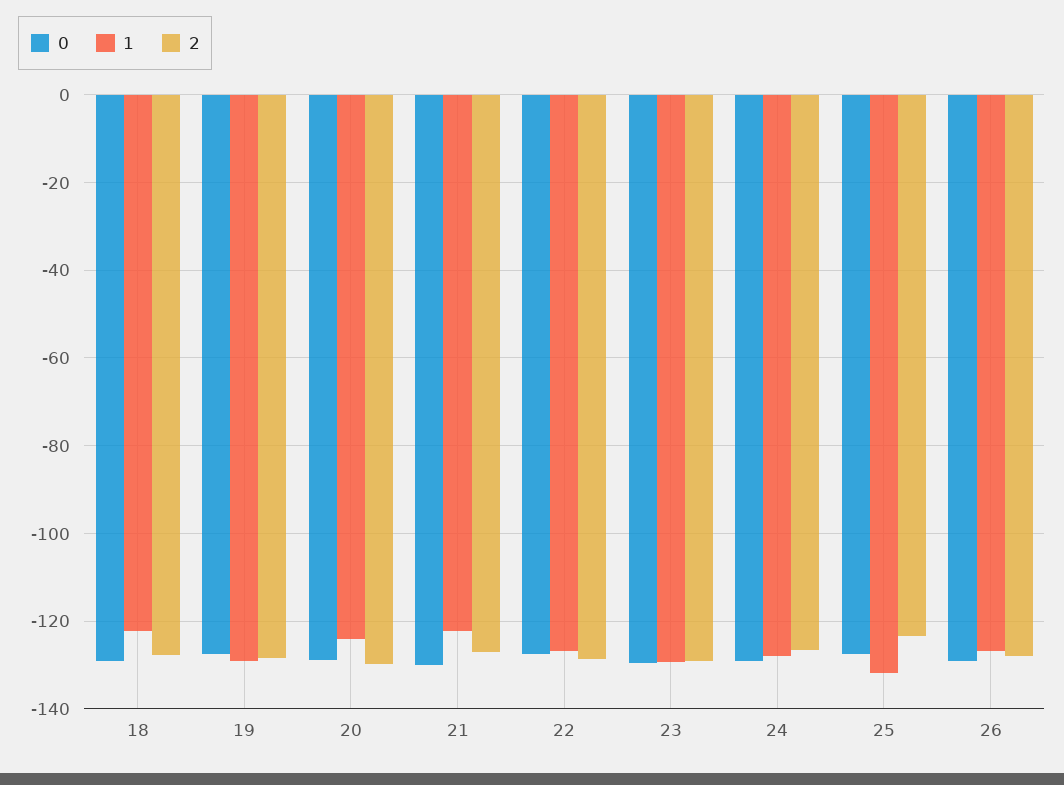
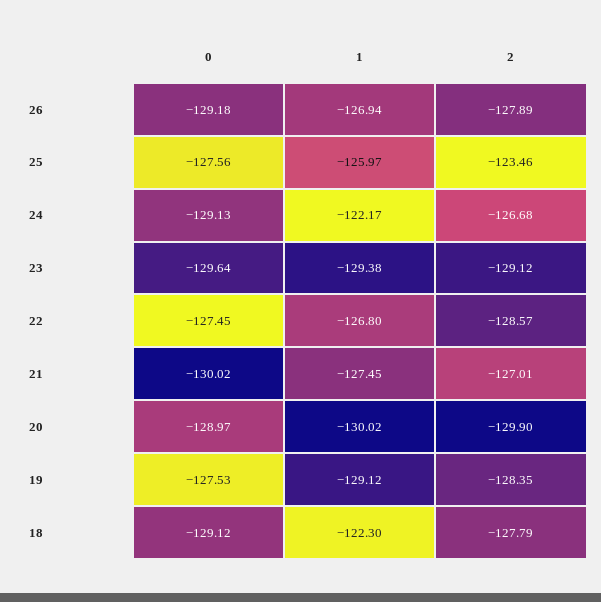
1, 20: -124 -> -130.02
1, 21: -122 -> -127.45
1, 24: -128 -> -122.17
1, 25: -132 -> -125.97

